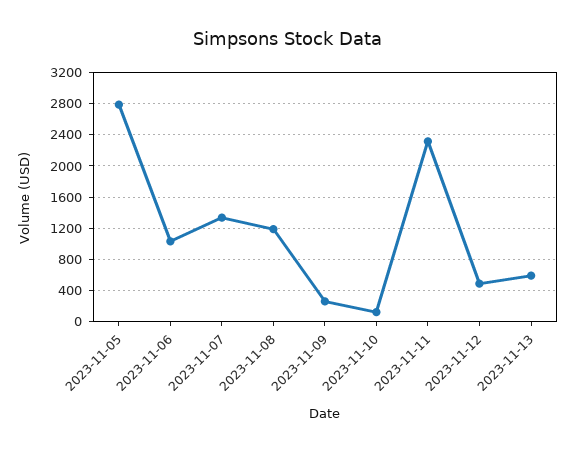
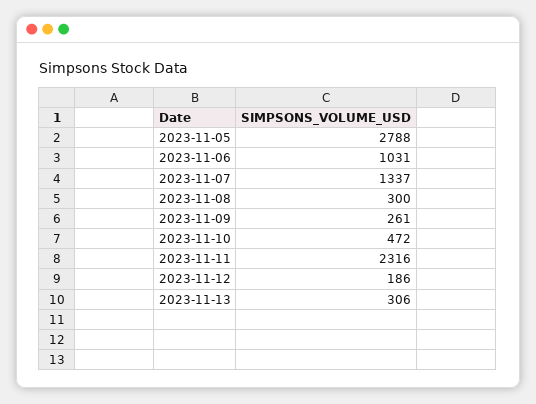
2023-11-08: 1200 -> 300
2023-11-10: 100 -> 472
2023-11-12: 500 -> 186
2023-11-13: 600 -> 306

